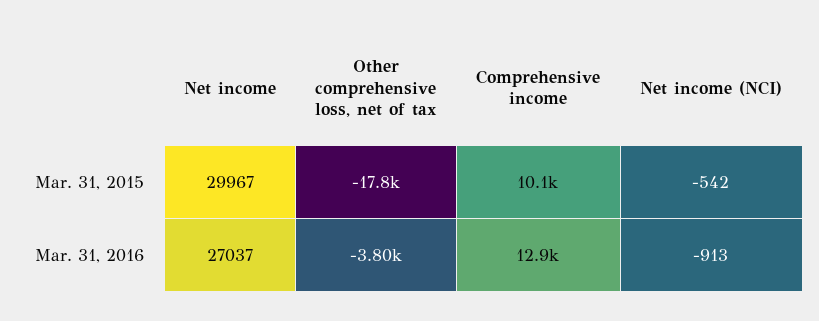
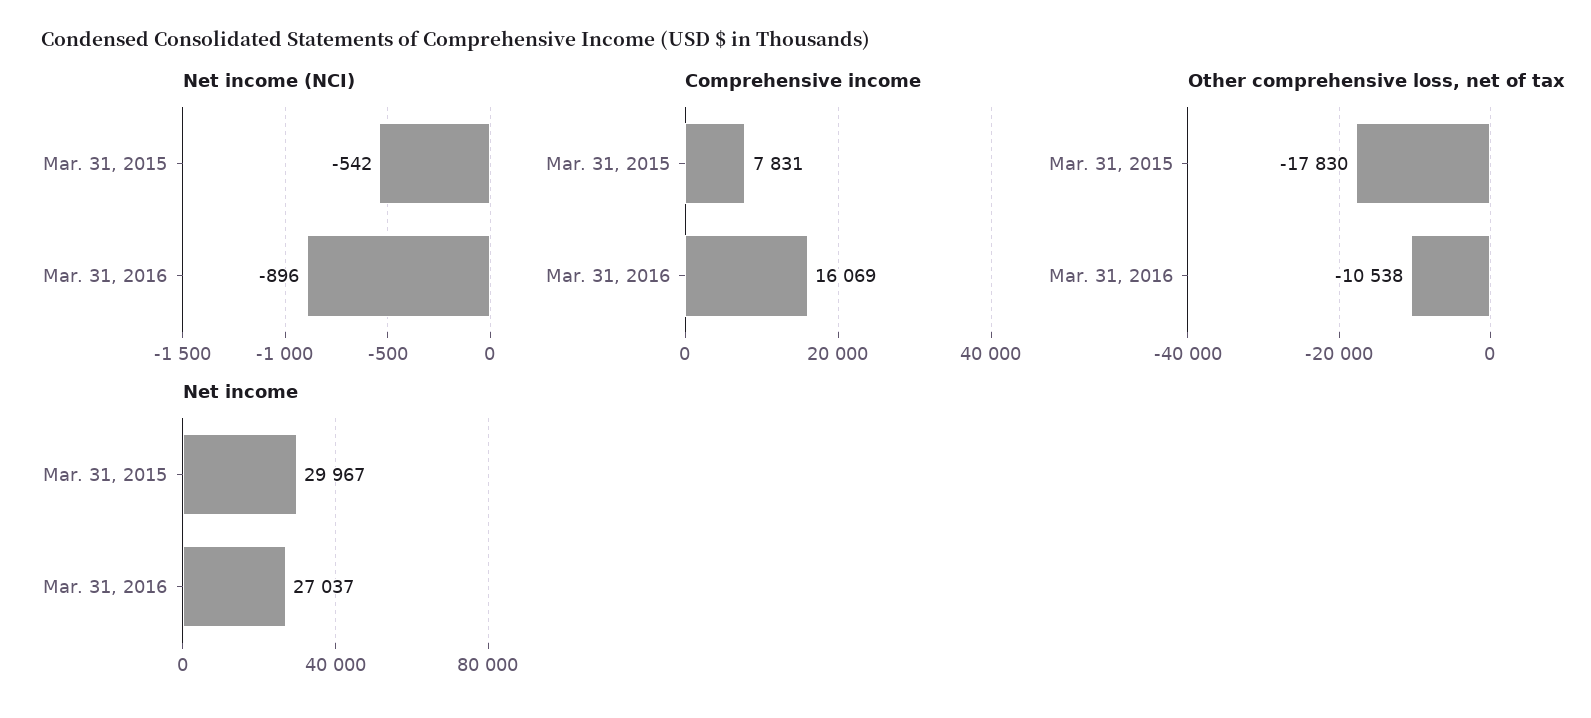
Comprehensive income, Mar. 31, 2015: 10100 -> 7831
Other comprehensive loss, net of tax, Mar. 31, 2016: -3800 -> -10538
Comprehensive income, Mar. 31, 2016: 12900 -> 16069
Net income (NCI), Mar. 31, 2016: -913 -> -896

